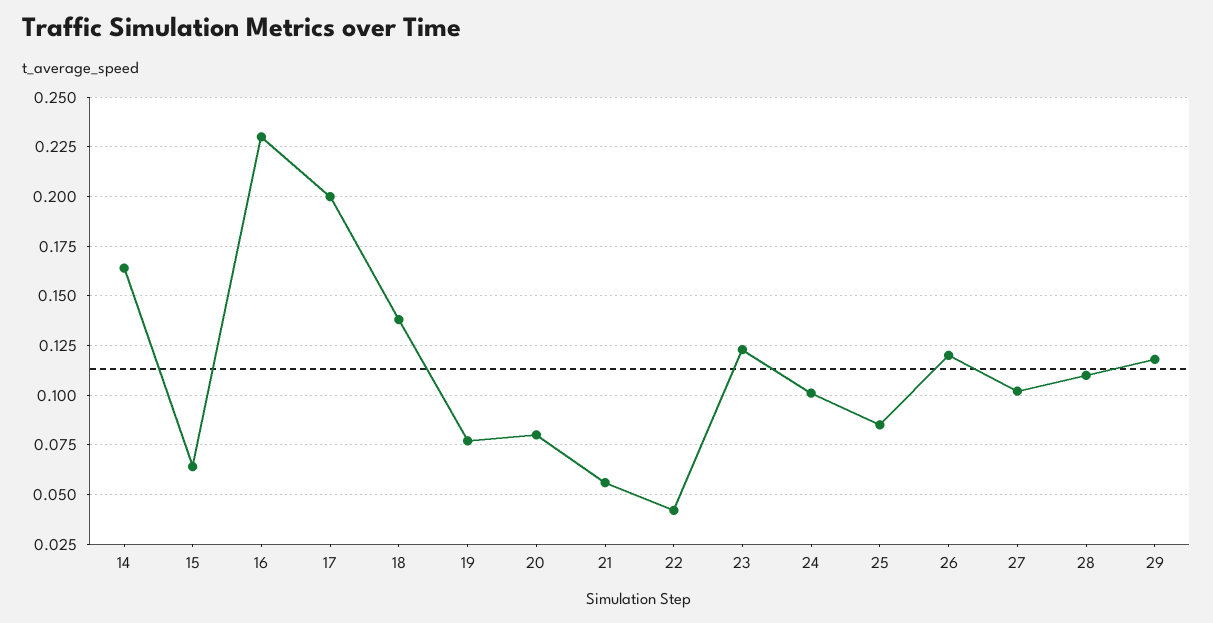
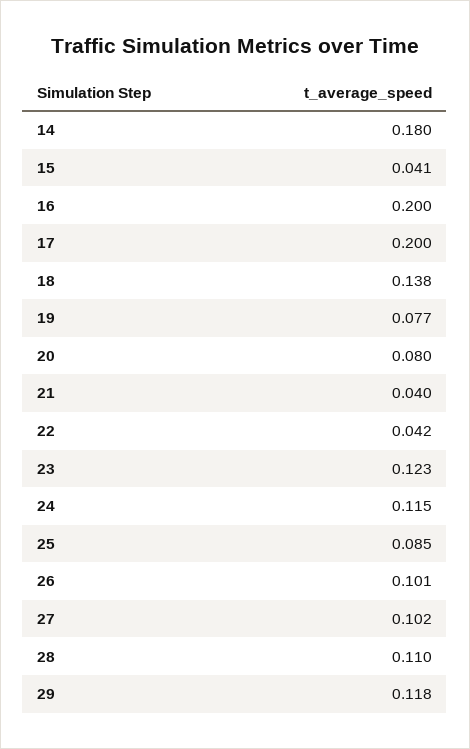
14: 0.165 -> 0.18
15: 0.065 -> 0.041
16: 0.23 -> 0.2
21: 0.055 -> 0.04
24: 0.1 -> 0.115
26: 0.12 -> 0.101

